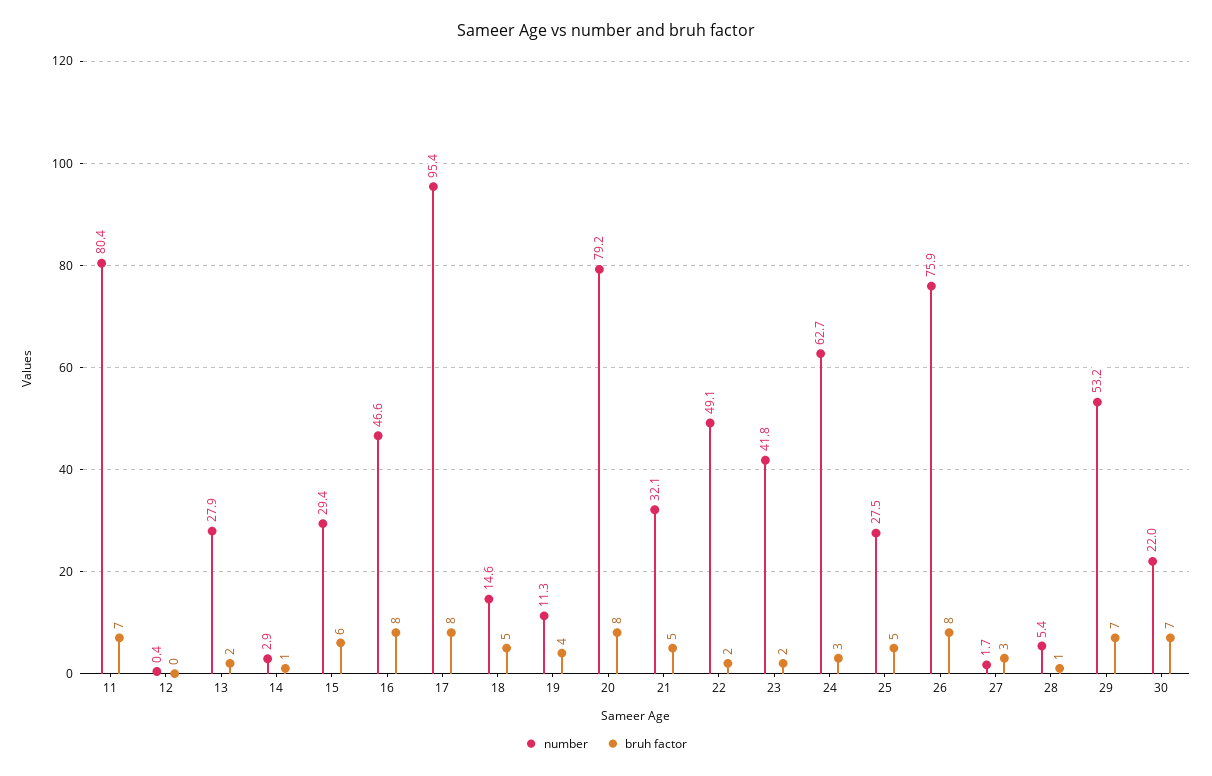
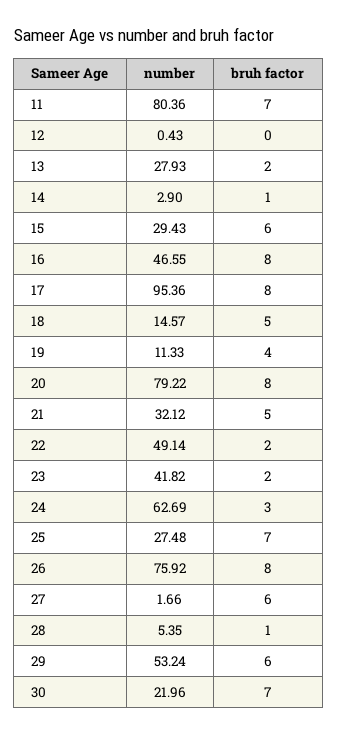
bruh factor, 25: 5 -> 7
bruh factor, 27: 3 -> 6
bruh factor, 29: 7 -> 6

